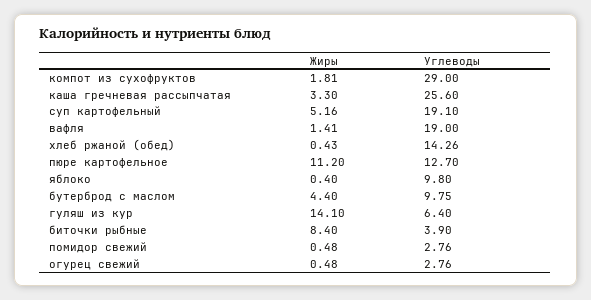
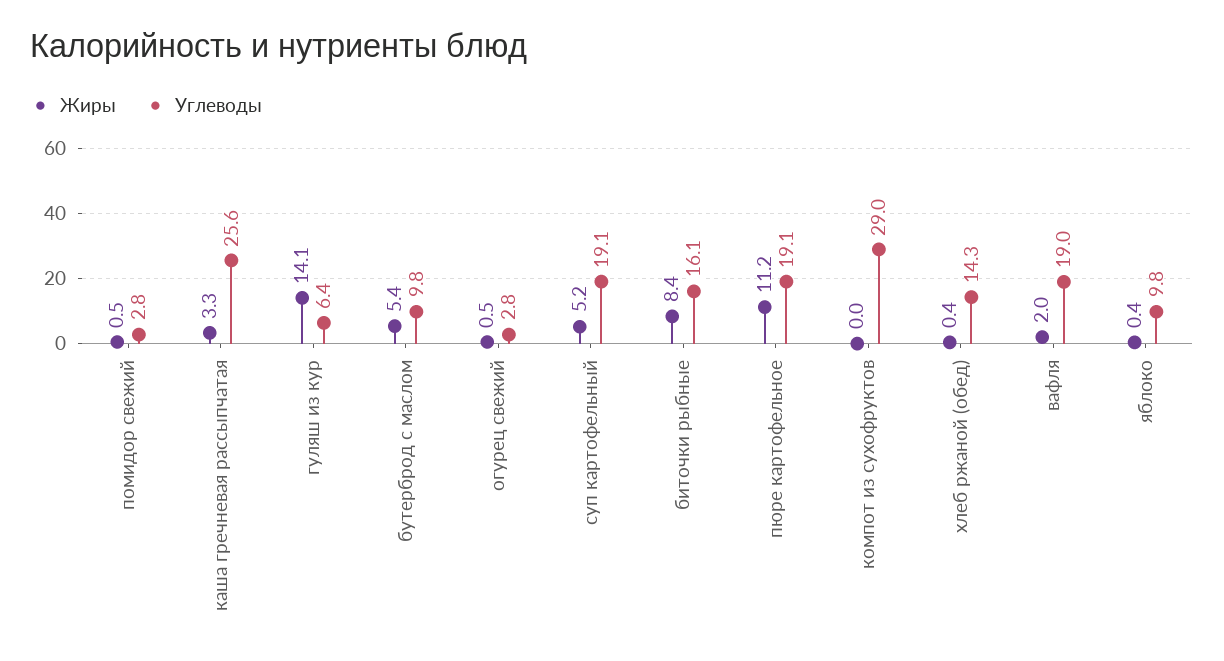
Жиры, компот из сухофруктов: 1.81 -> 0
Жиры, вафля: 1.41 -> 2
Углеводы, пюре картофельное: 12.7 -> 19.1
Жиры, бутерброд с маслом: 4.4 -> 5.4
Углеводы, биточки рыбные: 3.9 -> 16.1

